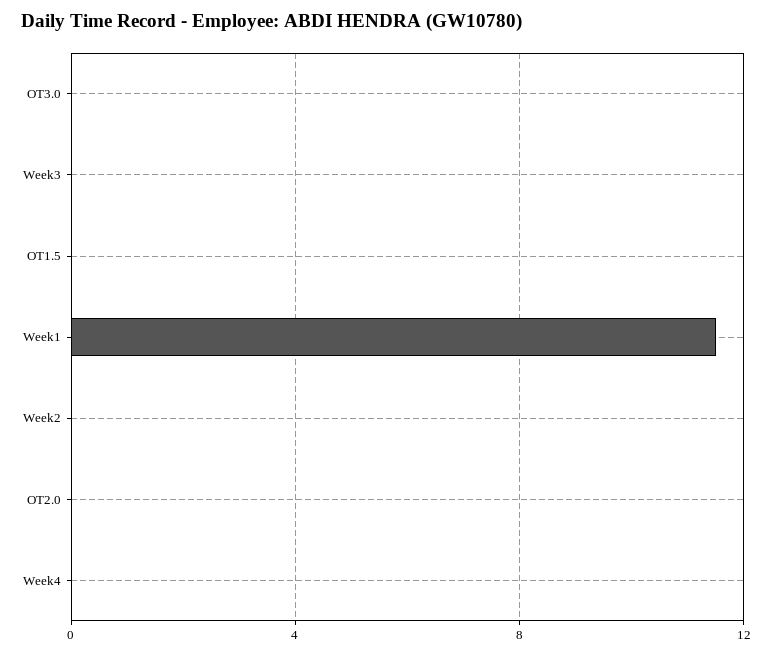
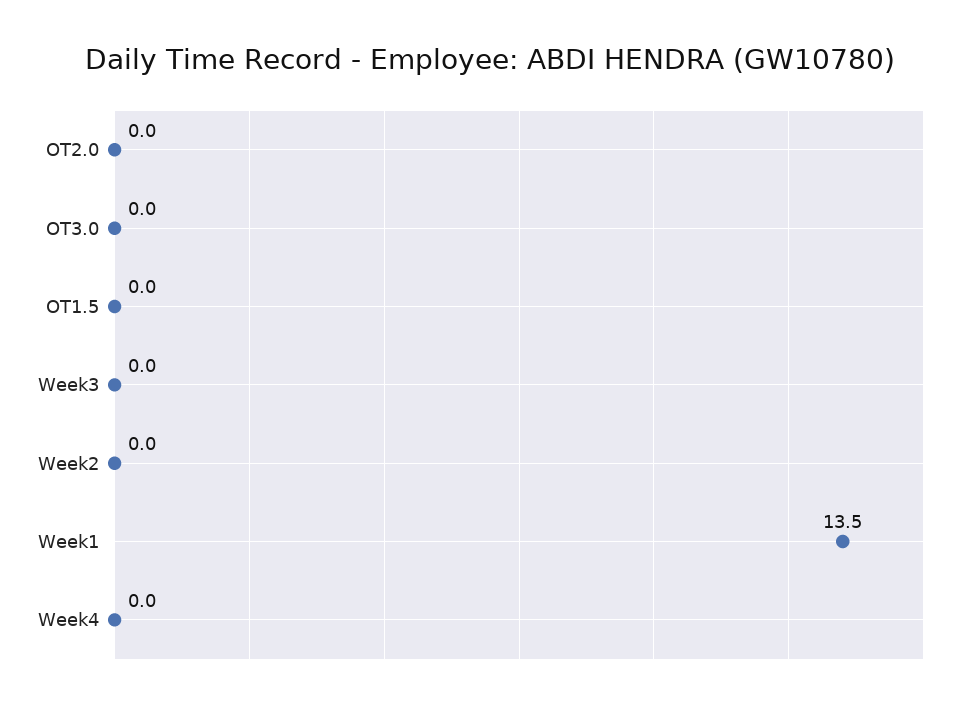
Week1: 11.5 -> 13.5

